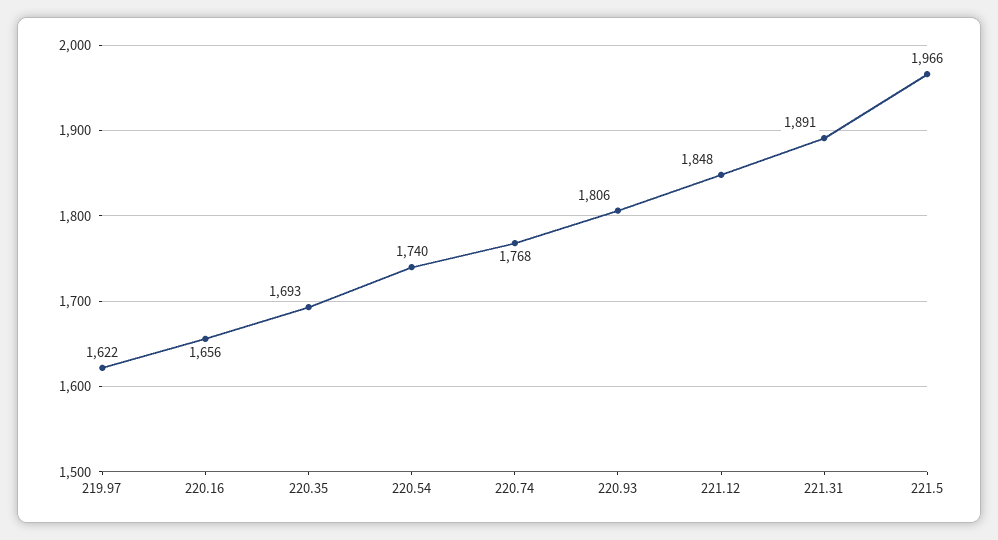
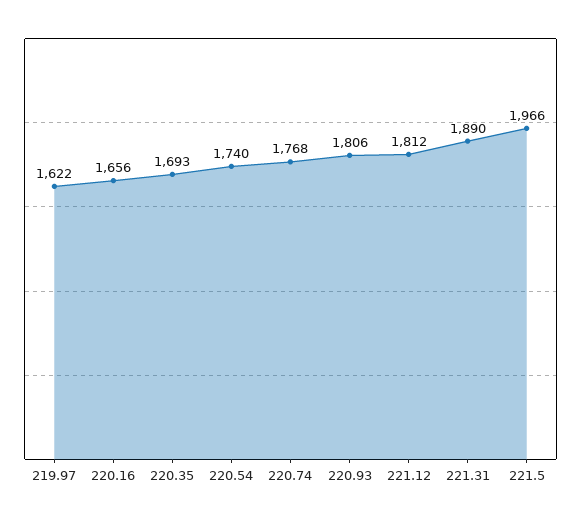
221.12: 1848 -> 1812
221.31: 1891 -> 1890

